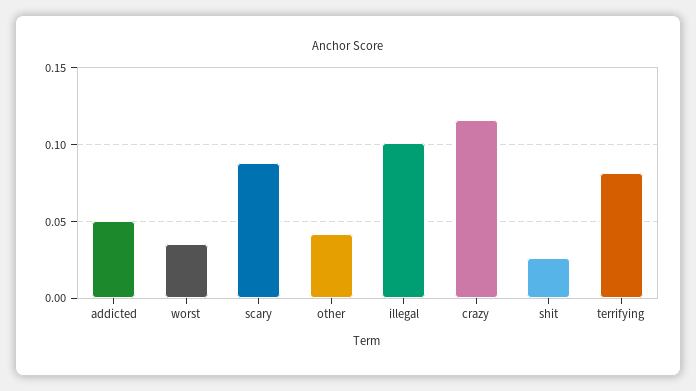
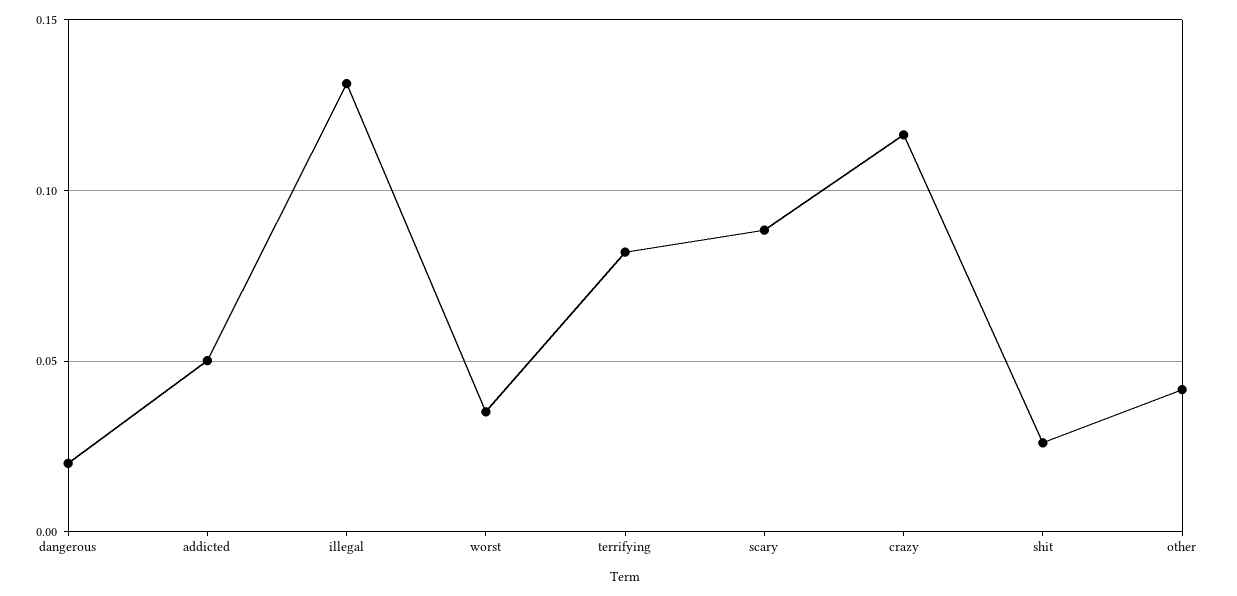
illegal: 0.1 -> 0.13
dangerous: none -> 0.02

